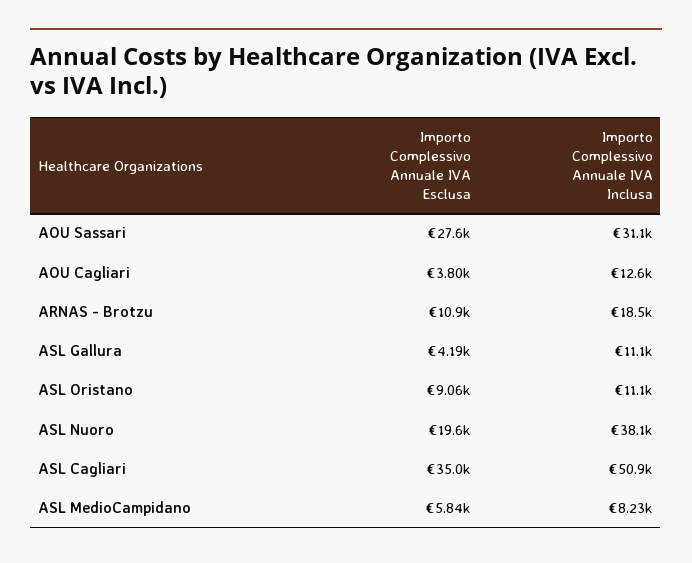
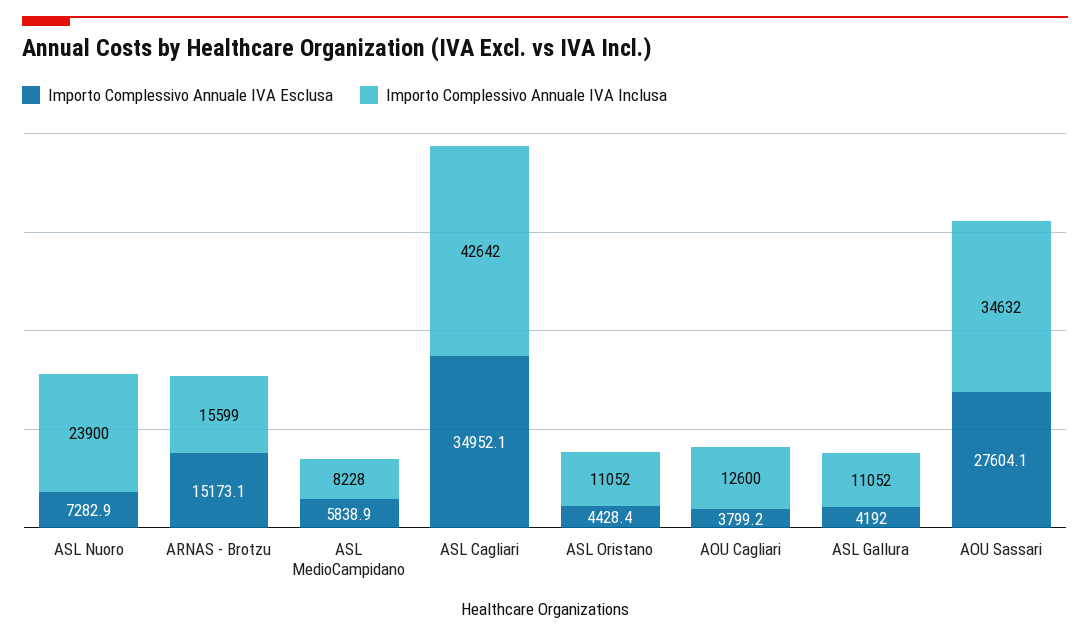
Importo Complessivo Annuale IVA Inclusa, AOU Sassari: 31100 -> 34632
Importo Complessivo Annuale IVA Esclusa, ARNAS - Brotzu: 10900 -> 15173.1
Importo Complessivo Annuale IVA Inclusa, ARNAS - Brotzu: 18500 -> 15599
Importo Complessivo Annuale IVA Esclusa, ASL Oristano: 9060 -> 4428.4
Importo Complessivo Annuale IVA Esclusa, ASL Nuoro: 19600 -> 7282.9
Importo Complessivo Annuale IVA Inclusa, ASL Nuoro: 38100 -> 23900
Importo Complessivo Annuale IVA Inclusa, ASL Cagliari: 50900 -> 42642

